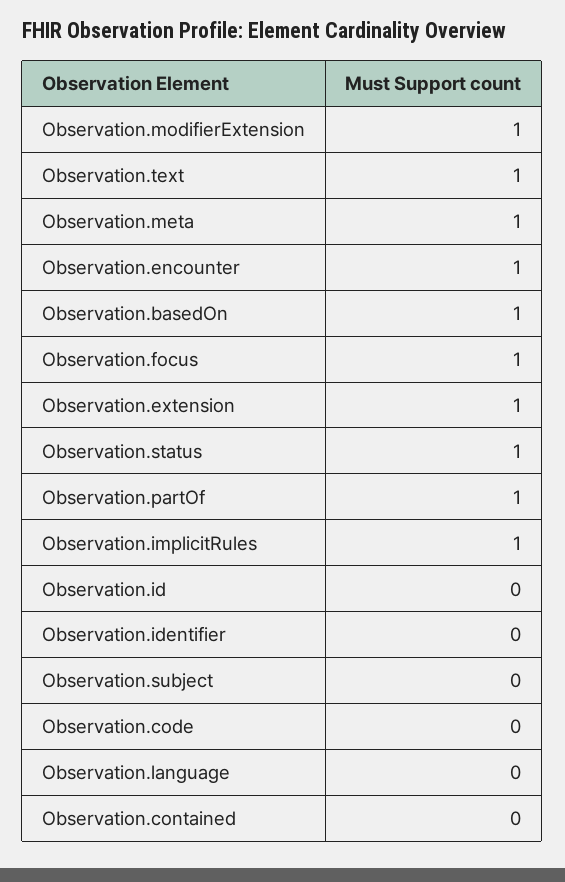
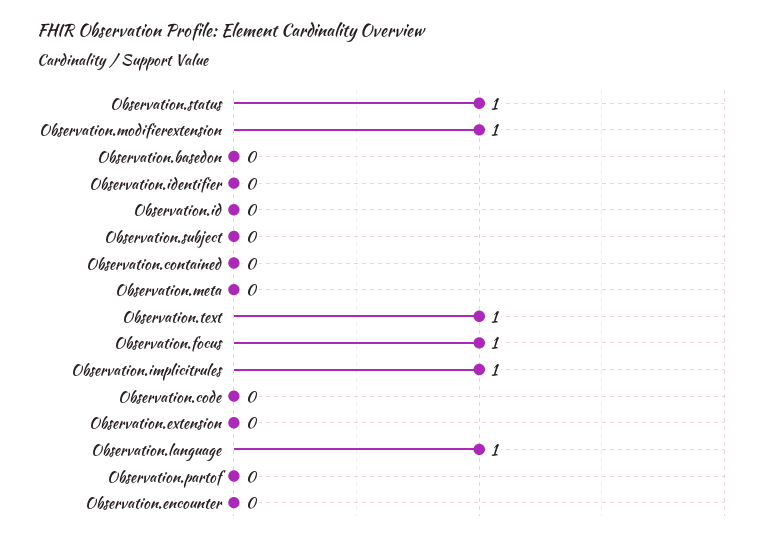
Observation.meta: 1 -> 0
Observation.encounter: 1 -> 0
Observation.basedOn: 1 -> 0
Observation.extension: 1 -> 0
Observation.partOf: 1 -> 0
Observation.language: 0 -> 1

